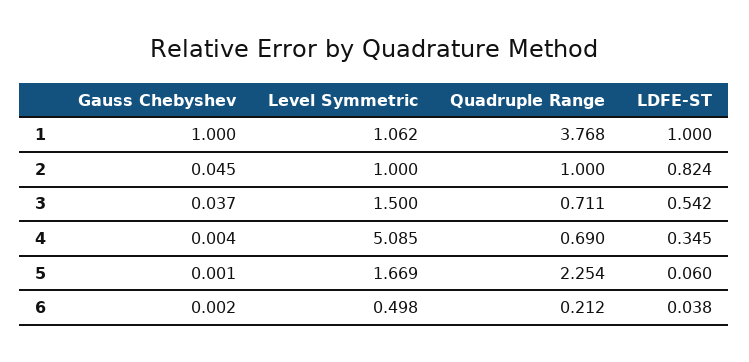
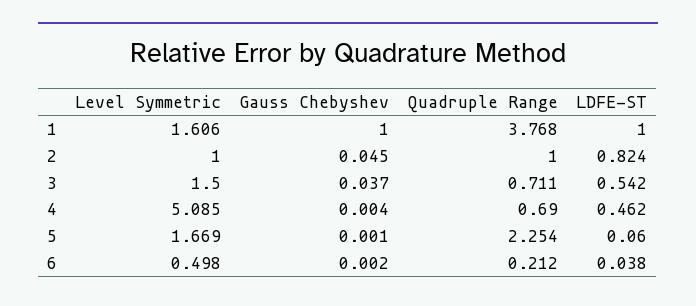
Level Symmetric, 1: 1.062 -> 1.606
LDFE-ST, 4: 0.345 -> 0.462

